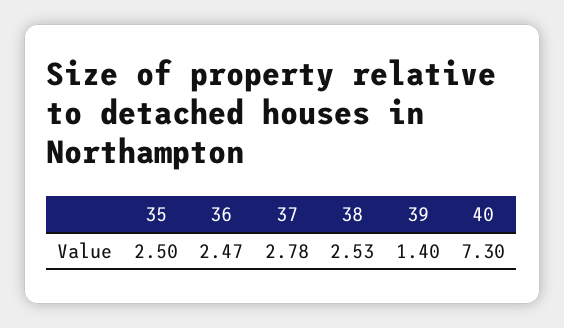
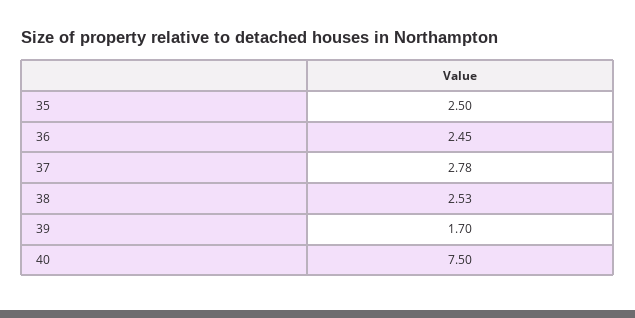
36: 2.47 -> 2.45
39: 1.4 -> 1.7
40: 7.3 -> 7.5

